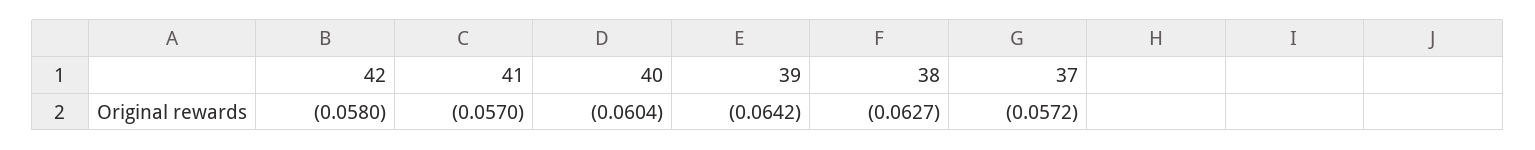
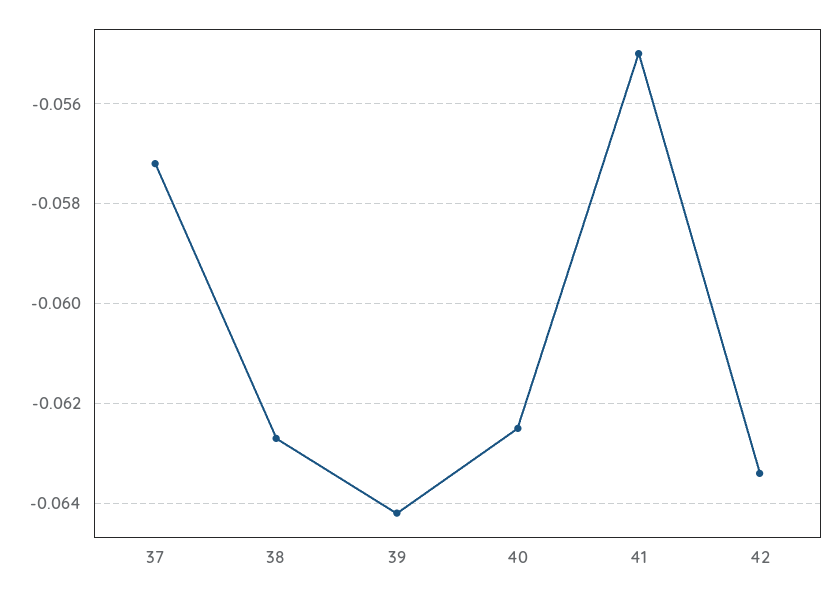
42: -0.058 -> -0.0635
41: -0.057 -> -0.055
40: -0.0604 -> -0.0625

